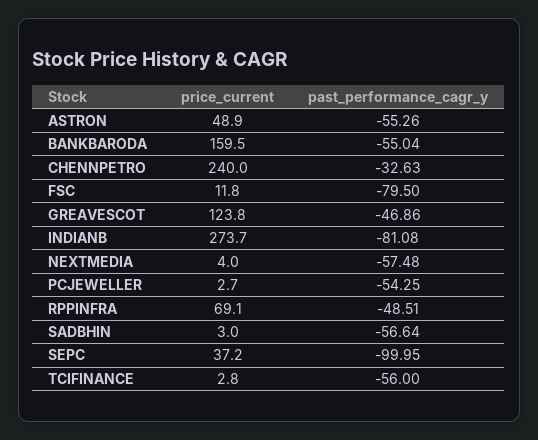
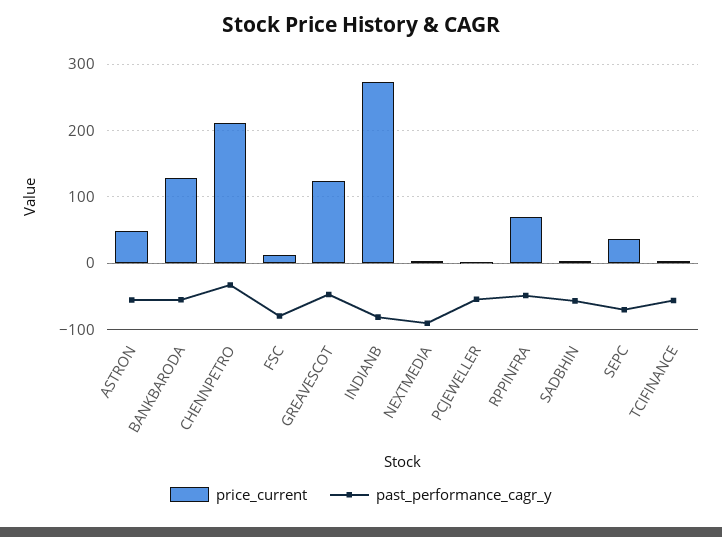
price_current, BANKBARODA: 159.5 -> 130
price_current, CHENNPETRO: 240 -> 210
past_performance_cagr_y, NEXTMEDIA: -57.48 -> -90
past_performance_cagr_y, SEPC: -99.95 -> -70

